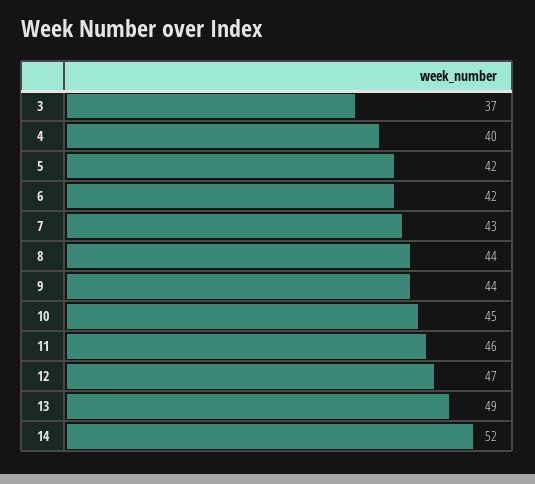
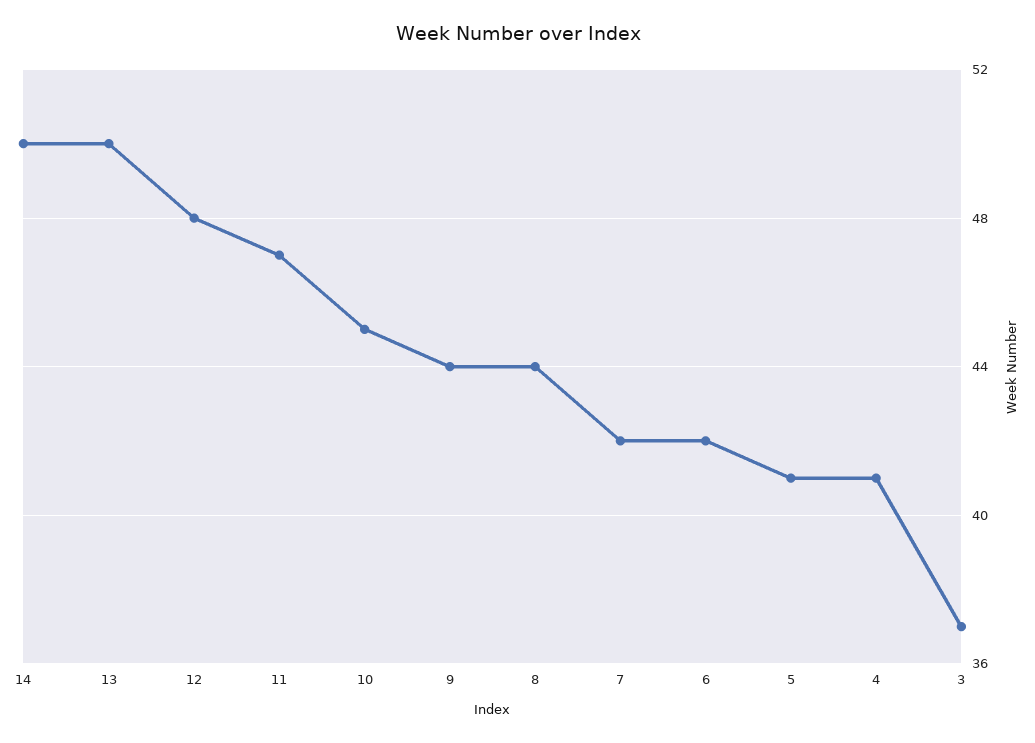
4: 40 -> 41
5: 42 -> 41
7: 43 -> 42
11: 46 -> 47
12: 47 -> 48
13: 49 -> 50
14: 52 -> 50

